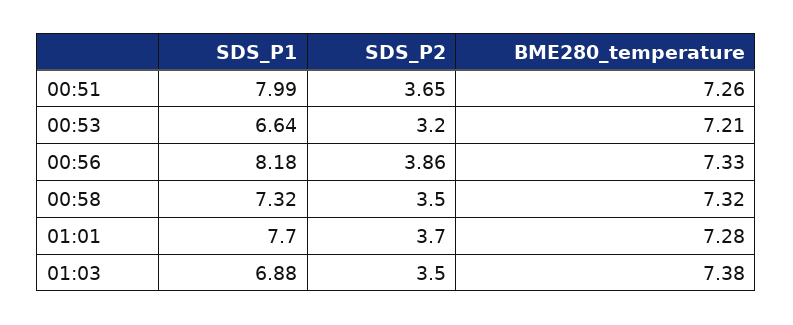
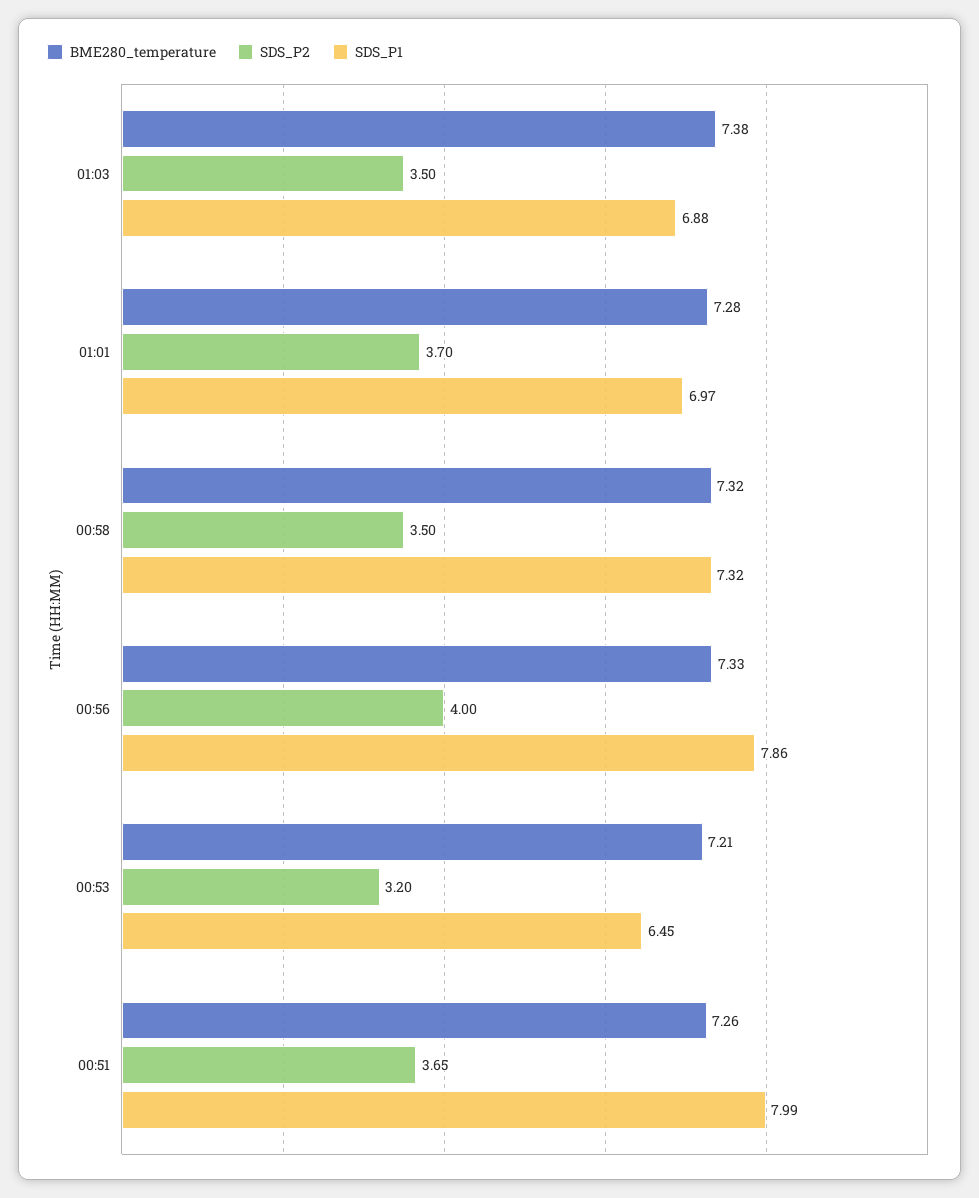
SDS_P1, 00:53: 6.64 -> 6.45
SDS_P1, 00:56: 8.18 -> 7.86
SDS_P2, 00:56: 3.86 -> 4
SDS_P1, 01:01: 7.7 -> 6.97

